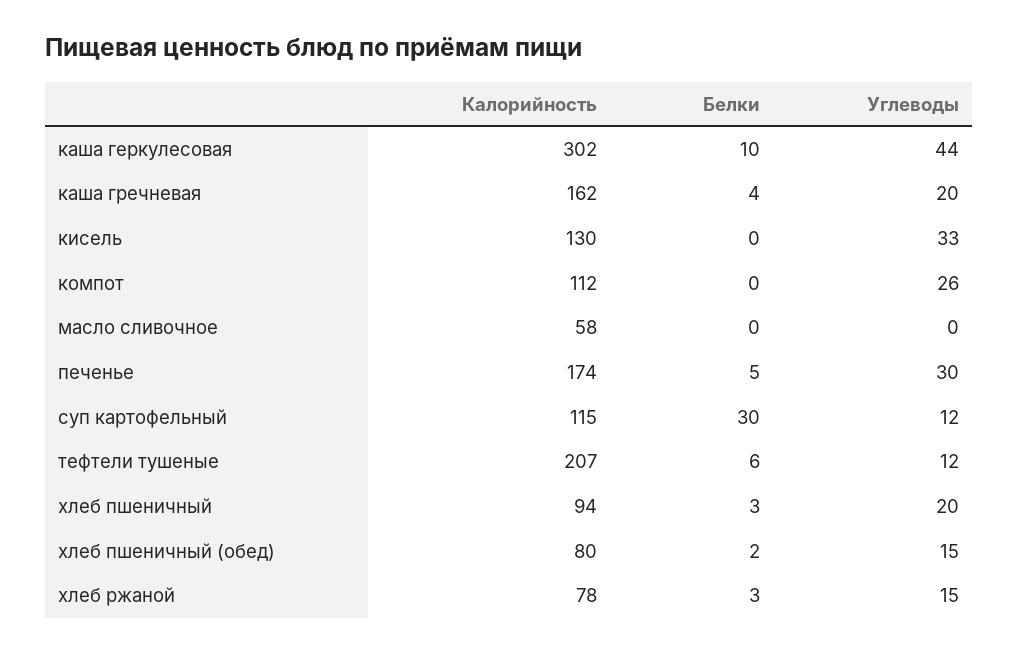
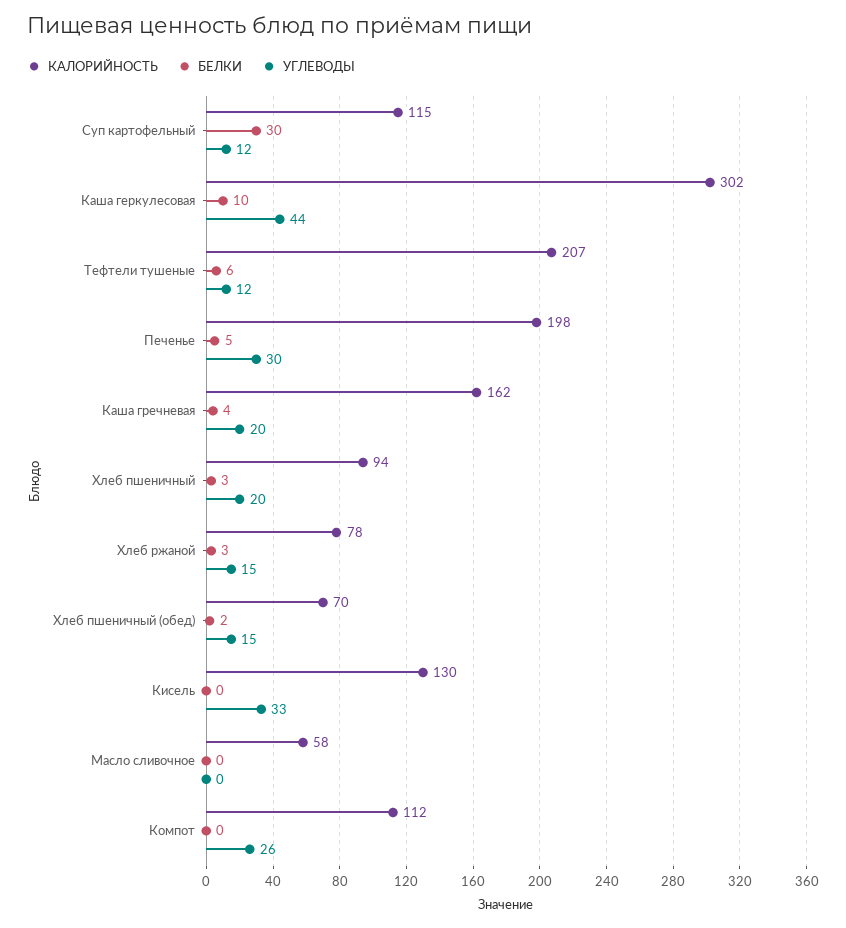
Калорийность, печенье: 174 -> 198
Калорийность, хлеб пшеничный (обед): 80 -> 70

